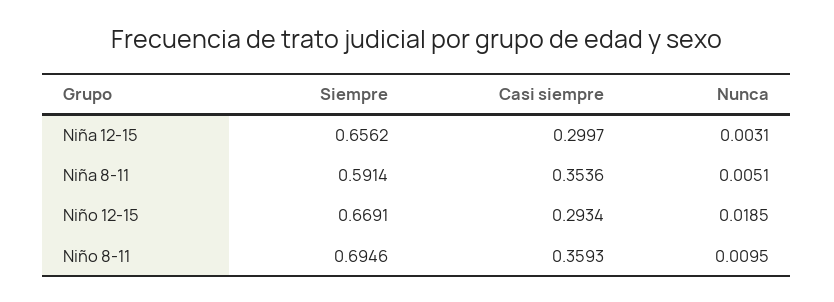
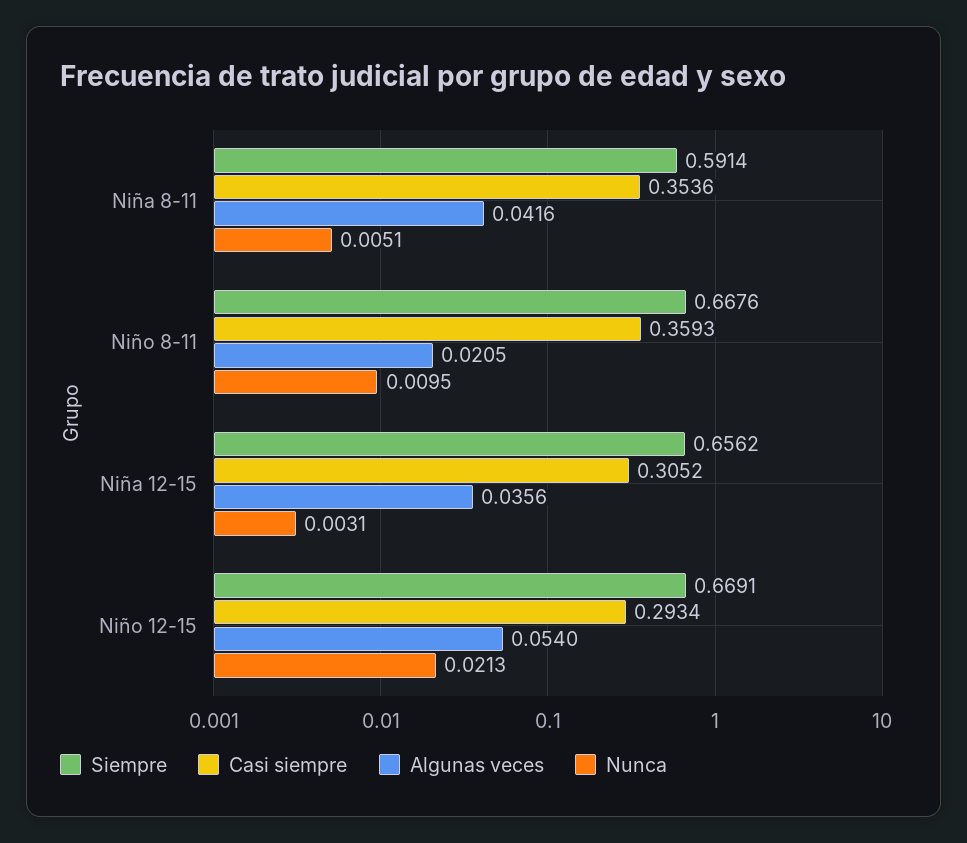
Casi siempre, Niña 12-15: 0.2997 -> 0.3052
Nunca, Niño 12-15: 0.0185 -> 0.0213
Siempre, Niño 8-11: 0.6946 -> 0.6676
Algunas veces, Niña 8-11: none -> 0.0416
Algunas veces, Niño 8-11: none -> 0.0205
Algunas veces, Niña 12-15: none -> 0.0356
Algunas veces, Niño 12-15: none -> 0.054

